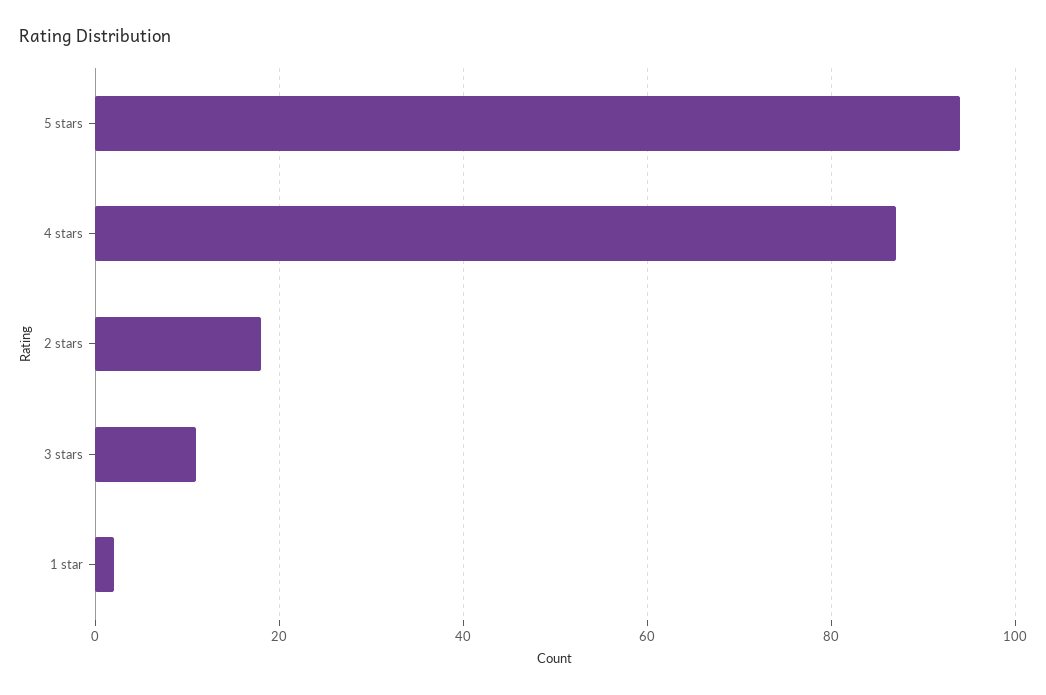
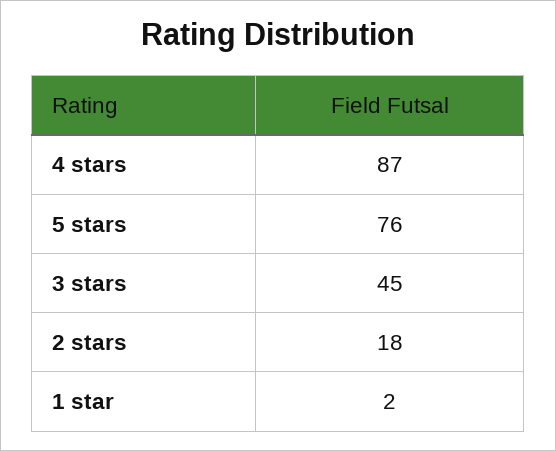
5 stars: 95 -> 76
3 stars: 10 -> 45

